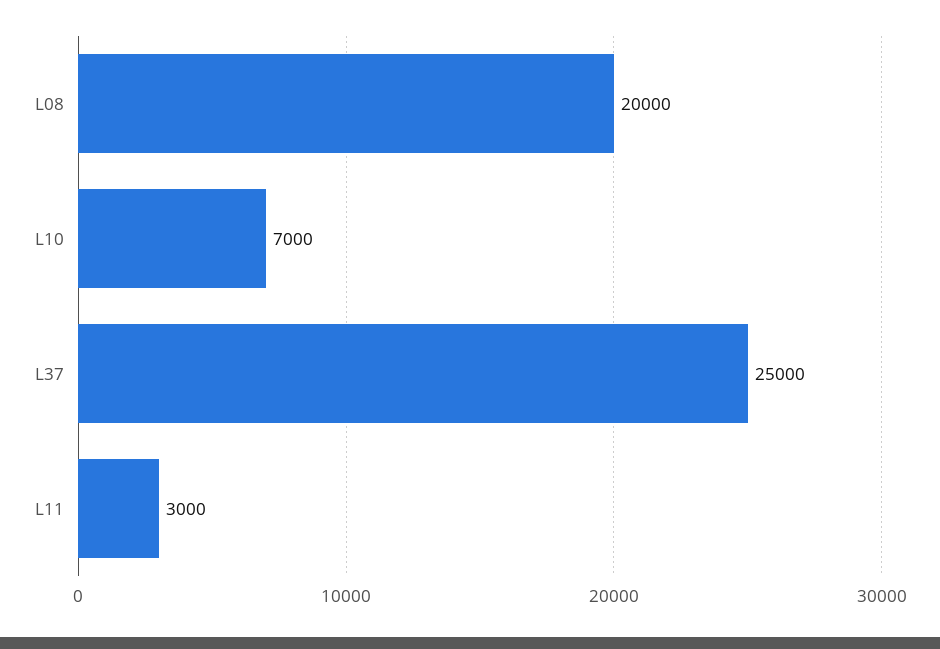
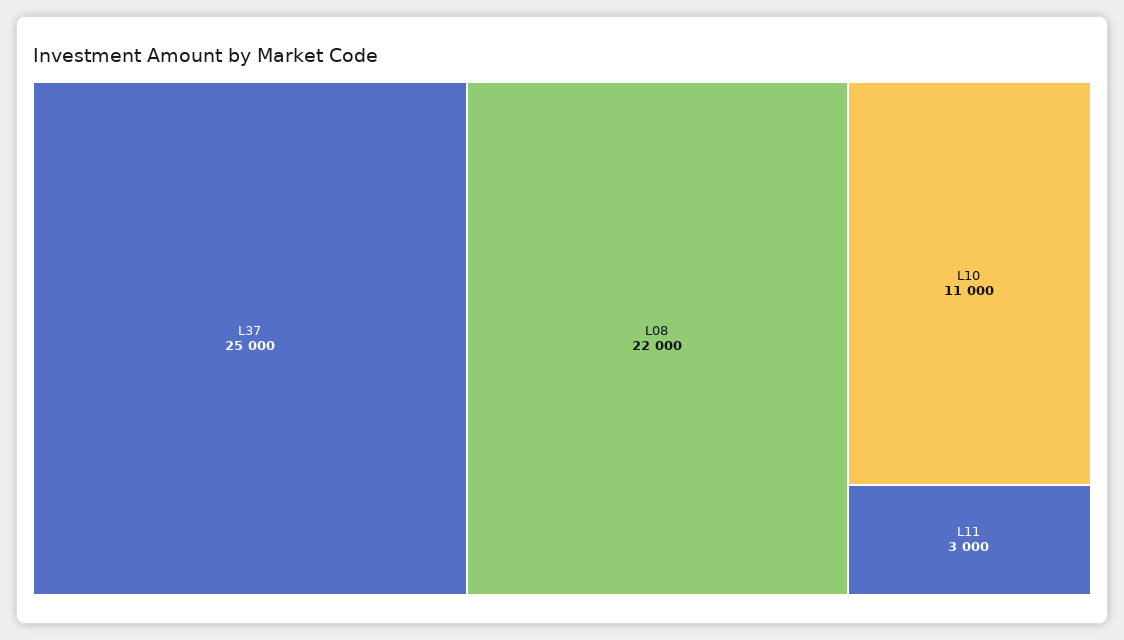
L08: 20000 -> 22000
L10: 7000 -> 11000

